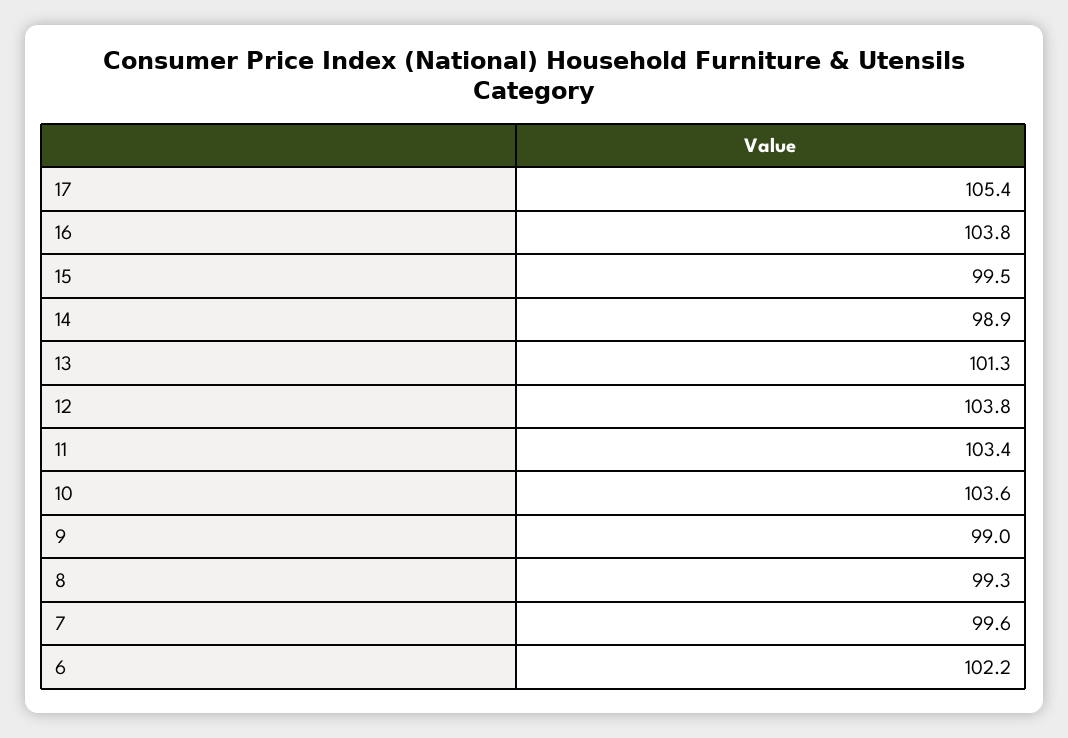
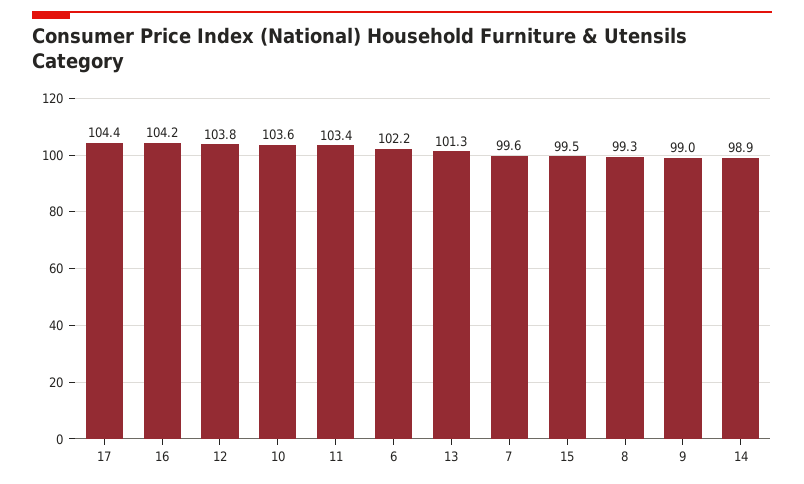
17: 105.4 -> 104.4
16: 103.8 -> 104.2

